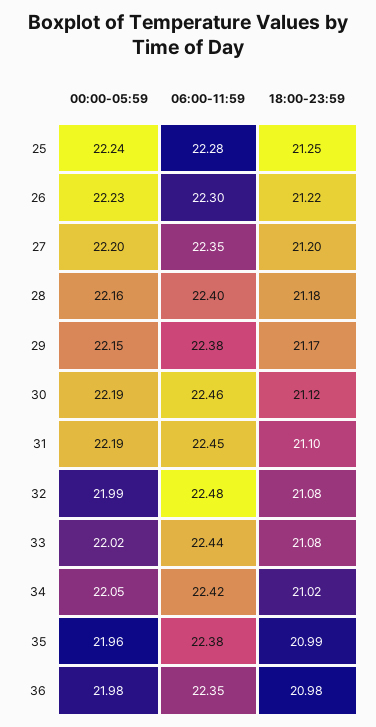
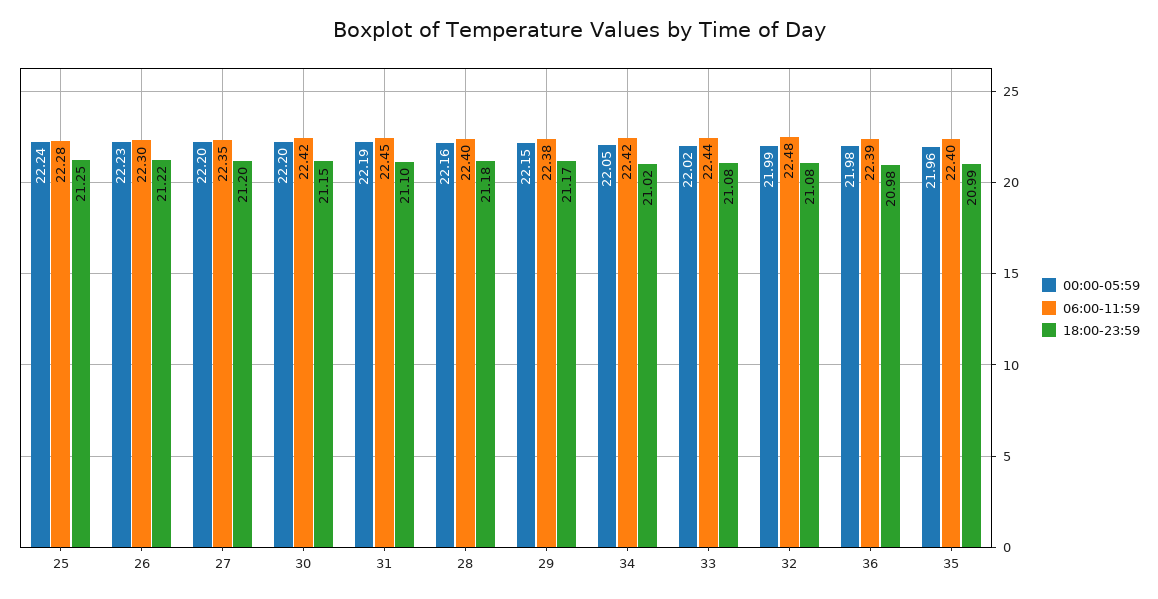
00:00-05:59, 30: 22.19 -> 22.2
06:00-11:59, 30: 22.46 -> 22.42
18:00-23:59, 30: 21.12 -> 21.15
06:00-11:59, 35: 22.38 -> 22.4
06:00-11:59, 36: 22.35 -> 22.39

